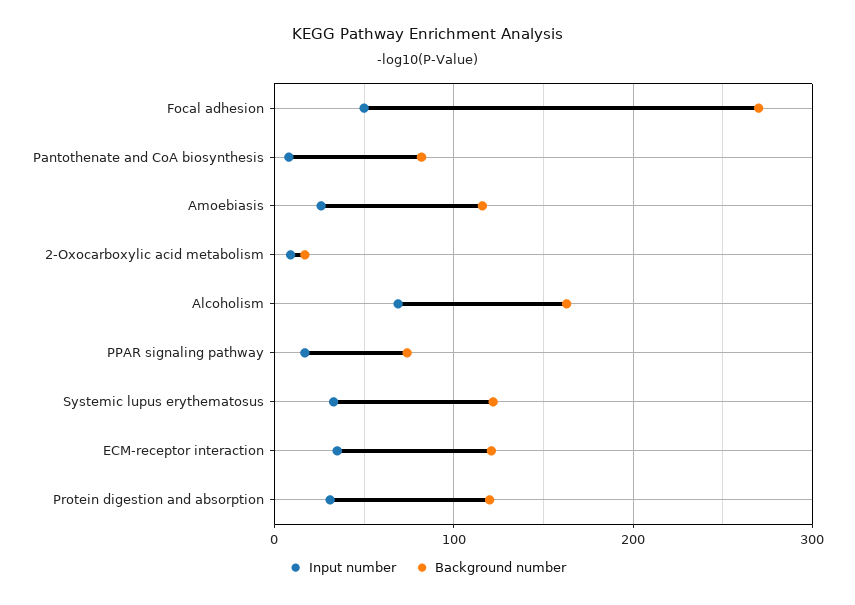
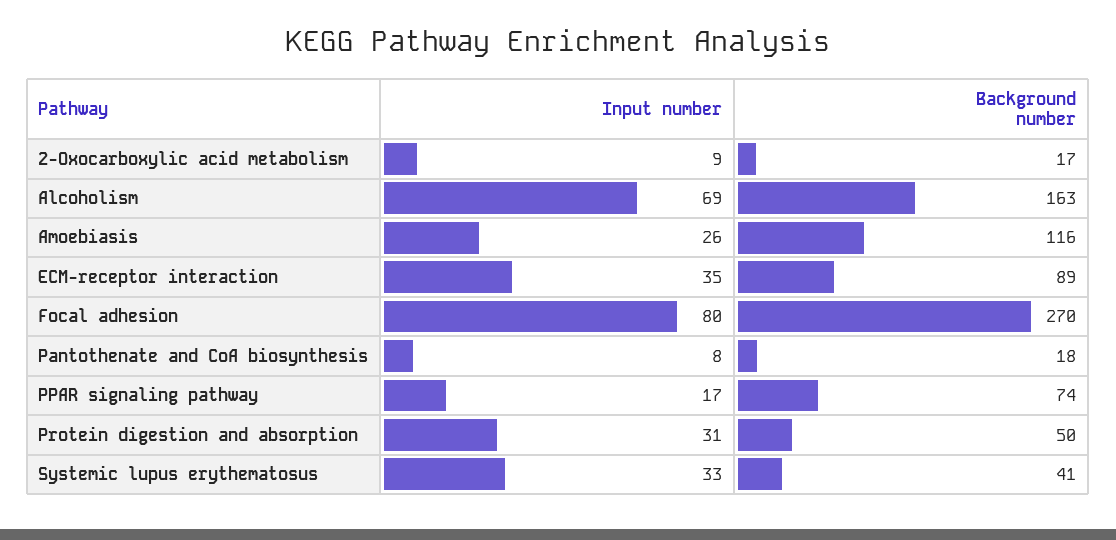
Input number, Focal adhesion: 50 -> 80
Background number, Pantothenate and CoA biosynthesis: 80 -> 18
Background number, Systemic lupus erythematosus: 120 -> 41
Background number, ECM-receptor interaction: 120 -> 89
Background number, Protein digestion and absorption: 120 -> 50

